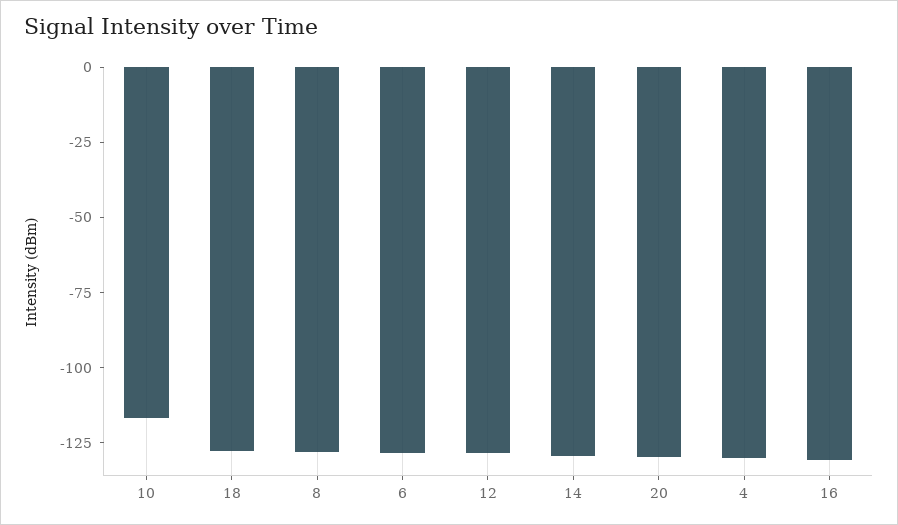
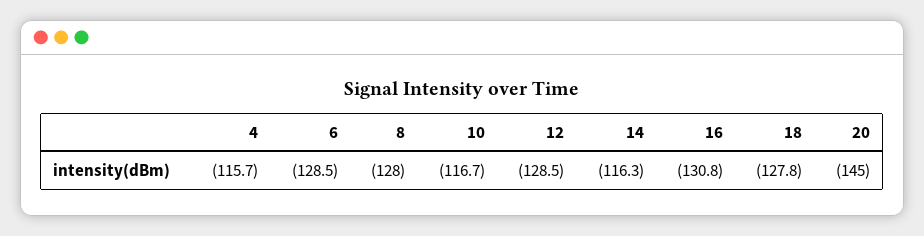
14: -130 -> -116.3
20: -130 -> -145
4: -130 -> -115.7

